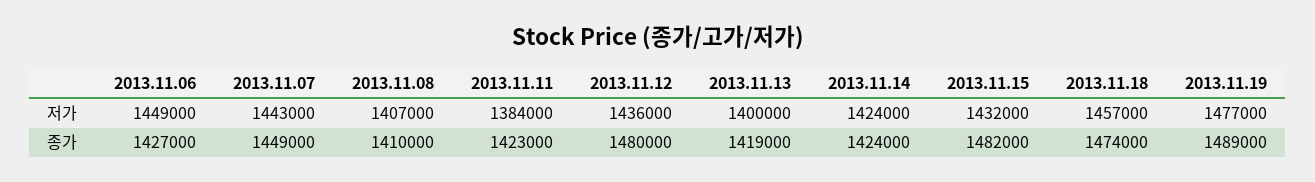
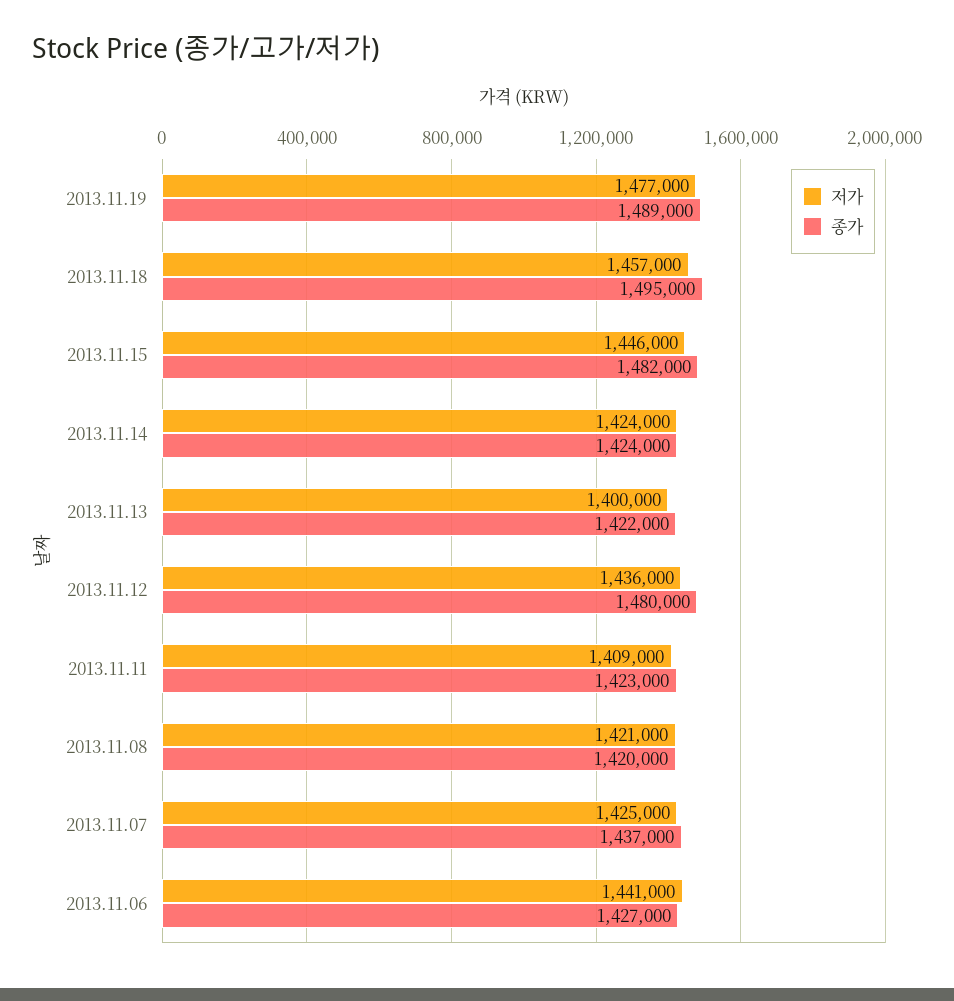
저가, 2013.11.06: 1449000 -> 1441000
저가, 2013.11.07: 1443000 -> 1425000
저가, 2013.11.08: 1407000 -> 1421000
저가, 2013.11.11: 1384000 -> 1409000
저가, 2013.11.15: 1432000 -> 1446000
종가, 2013.11.07: 1449000 -> 1437000
종가, 2013.11.08: 1410000 -> 1420000
종가, 2013.11.13: 1419000 -> 1422000
종가, 2013.11.18: 1474000 -> 1495000

